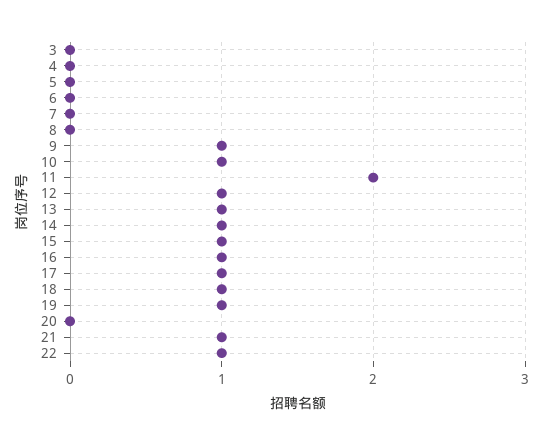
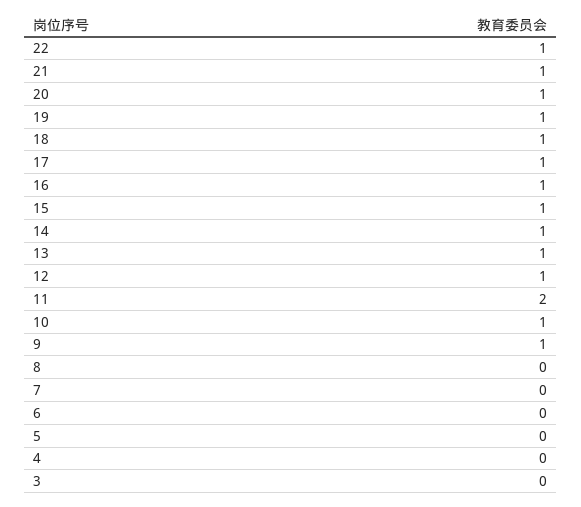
20: 0 -> 1

